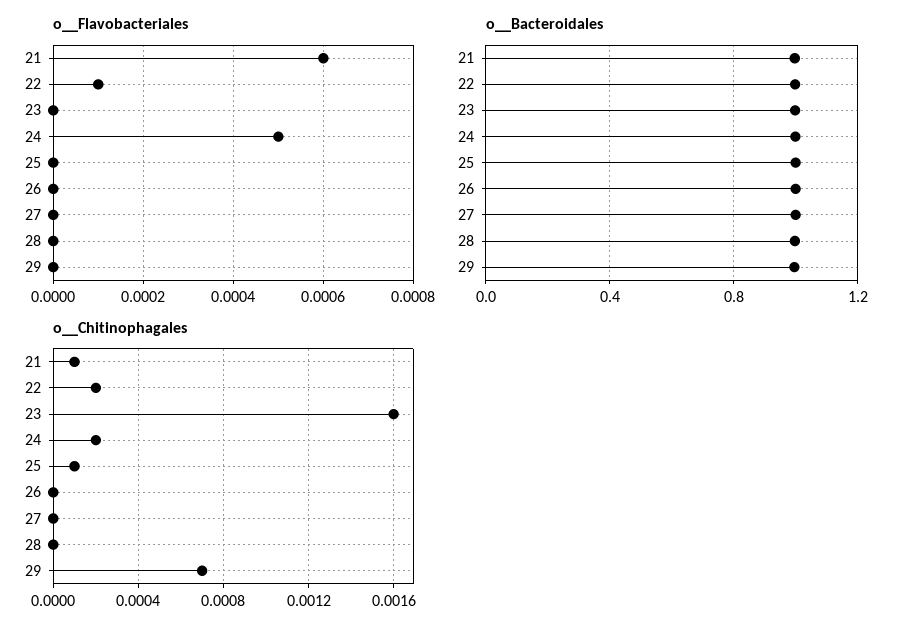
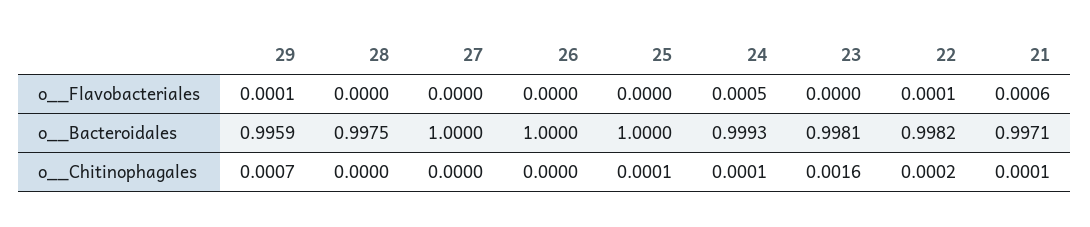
o__Flavobacteriales, 29: 0 -> 0.0001
o__Chitinophagales, 24: 0.0002 -> 0.0001

